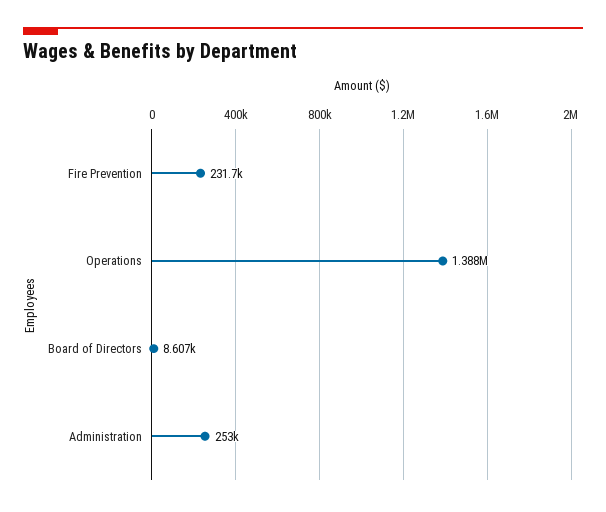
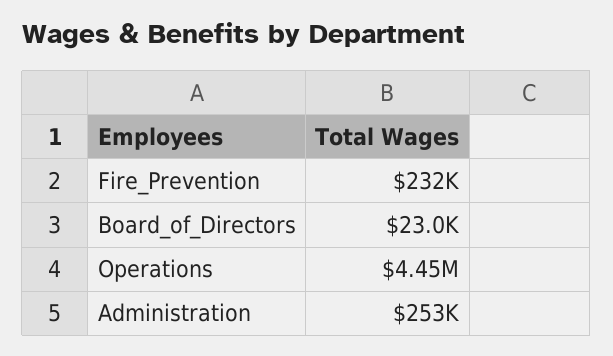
Operations: 1388000 -> 4450000
Board of Directors: 8607 -> 23000

